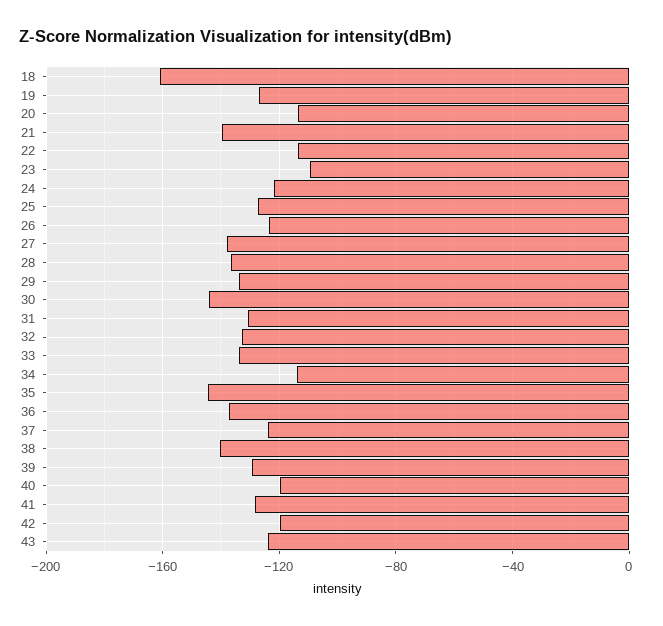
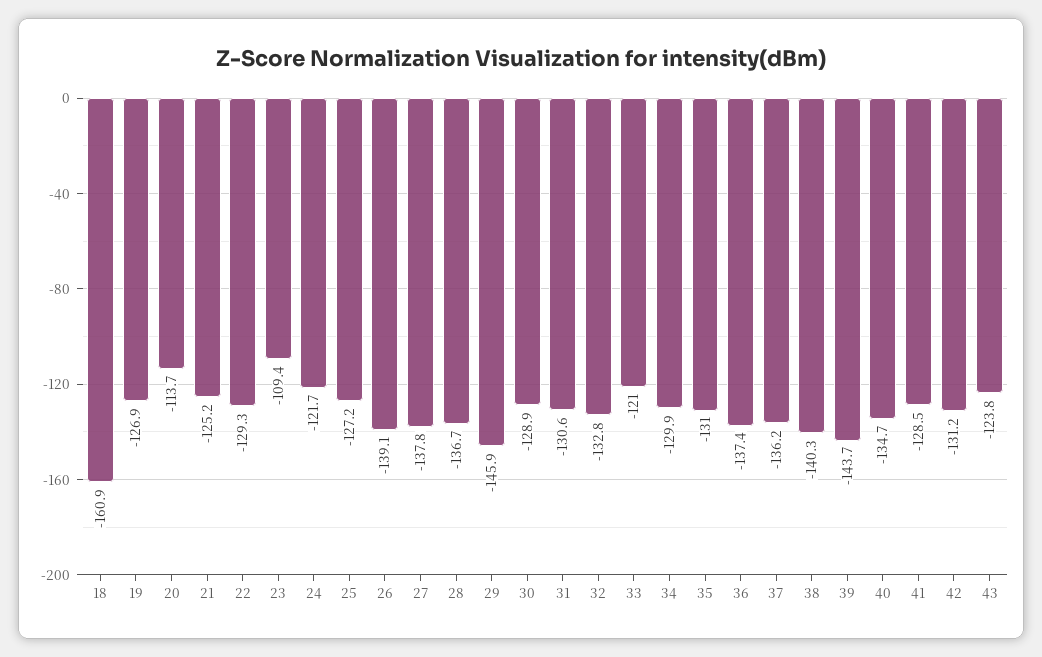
21: -140 -> -125.2
22: -115 -> -129.3
26: -125 -> -139.1
29: -135 -> -145.9
30: -145 -> -128.9
33: -135 -> -121
34: -115 -> -129.9
35: -145 -> -131
37: -125 -> -136.2
39: -130 -> -143.7
40: -120 -> -134.7
42: -120 -> -131.2

